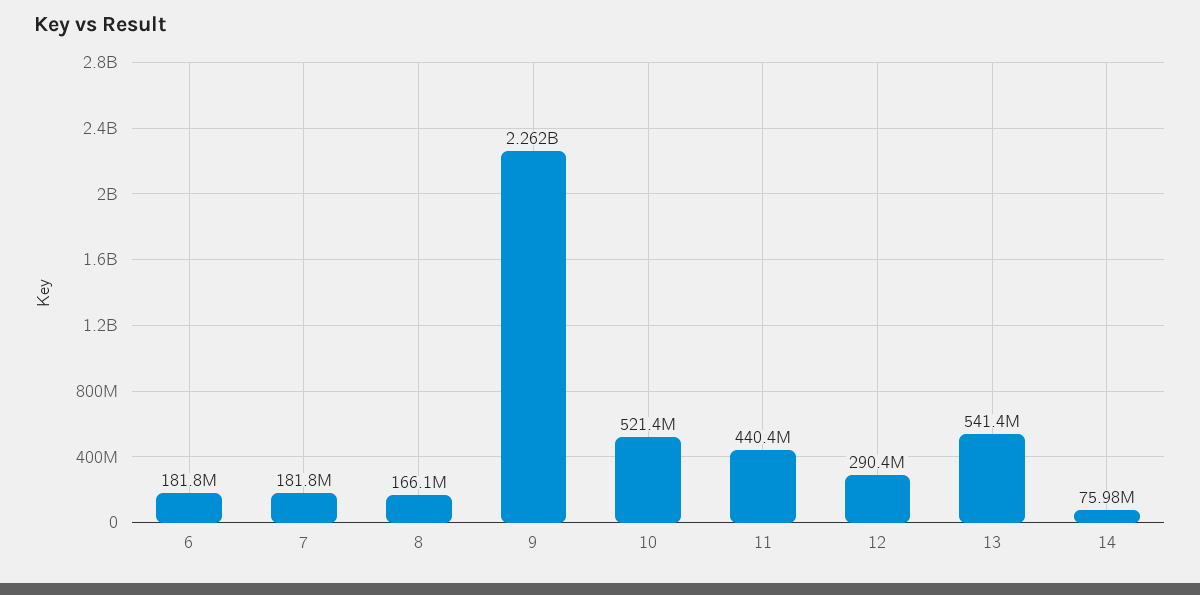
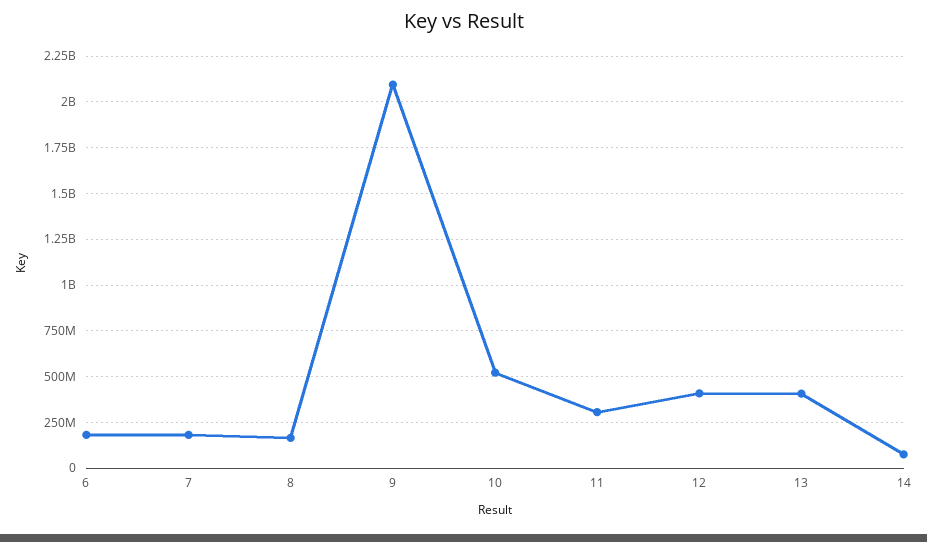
9: 2262000000 -> 2100000000
11: 440400000 -> 300000000
12: 290400000 -> 400000000
13: 541400000 -> 400000000

